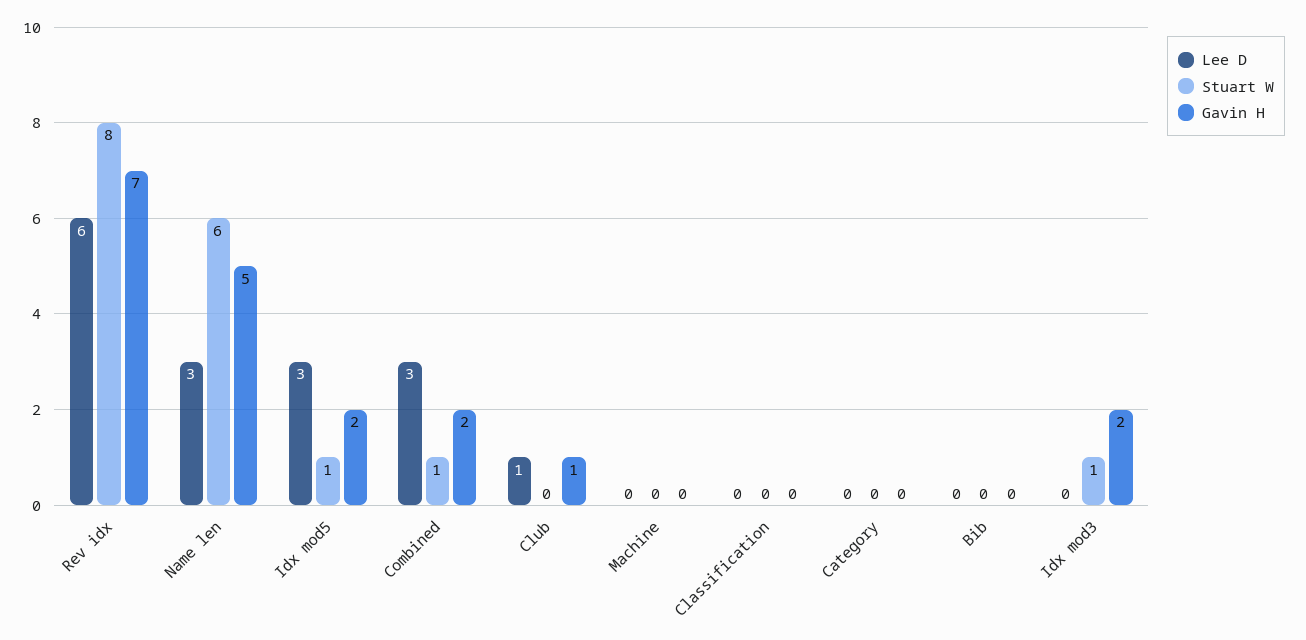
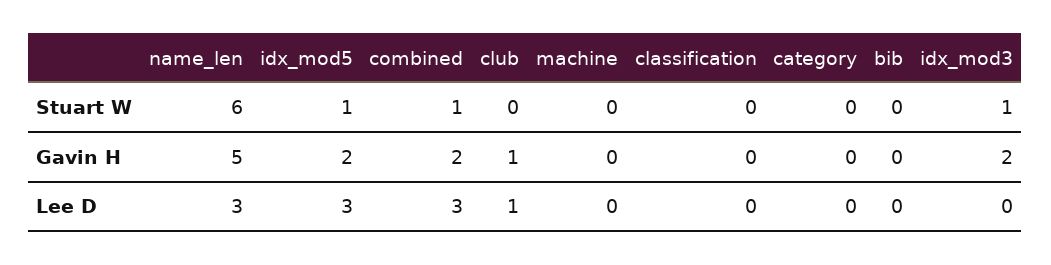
Lee D, Rev idx: 6 -> none
Stuart W, Rev idx: 8 -> none
Gavin H, Rev idx: 7 -> none

